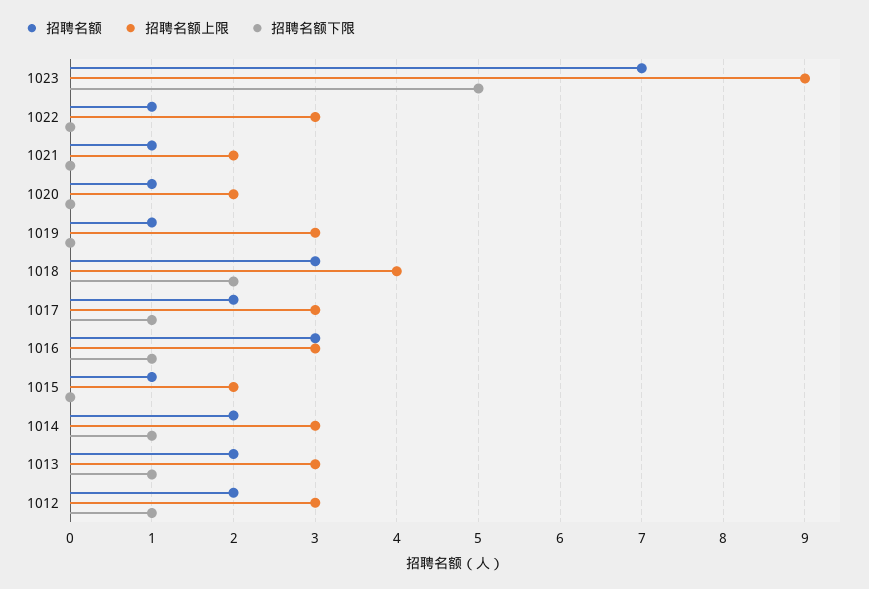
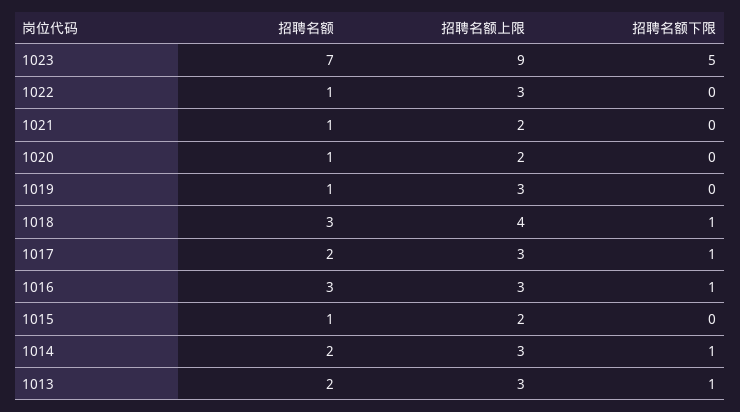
招聘名额下限, 1018: 2 -> 1
招聘名额, 1012: 2 -> none
招聘名额上限, 1012: 3 -> none
招聘名额下限, 1012: 1 -> none

